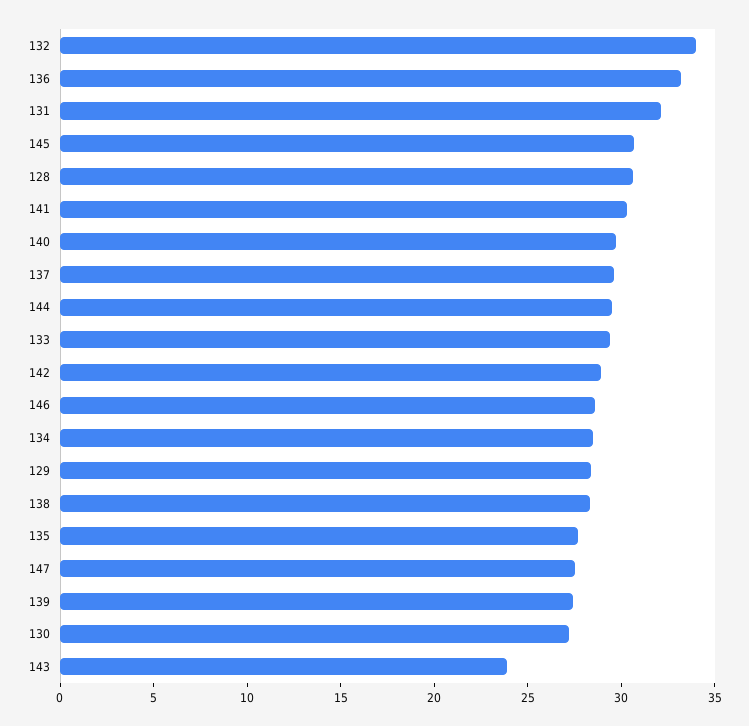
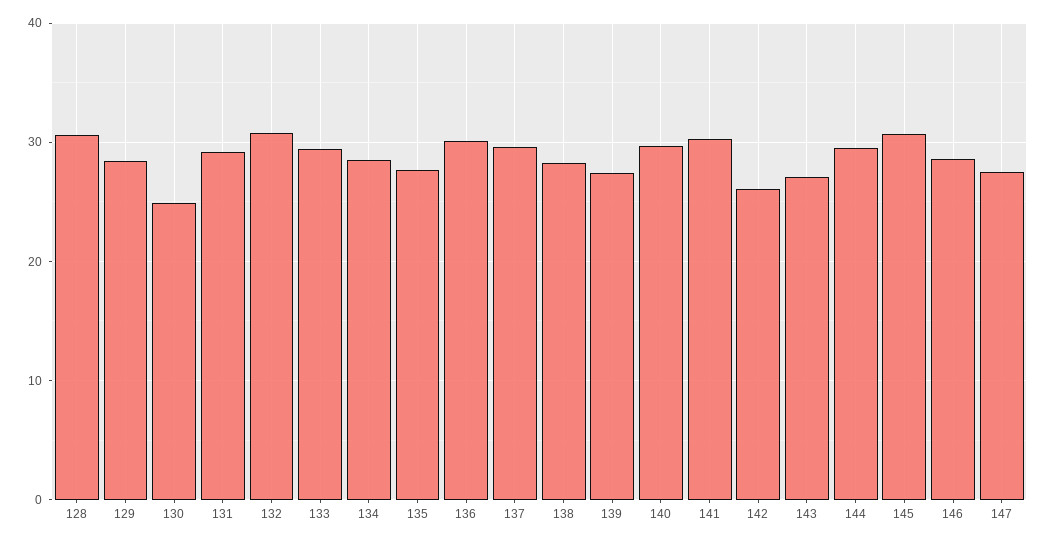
132: 34 -> 31
136: 33 -> 30
131: 32 -> 29
142: 29 -> 26
130: 27 -> 25
143: 24 -> 27

